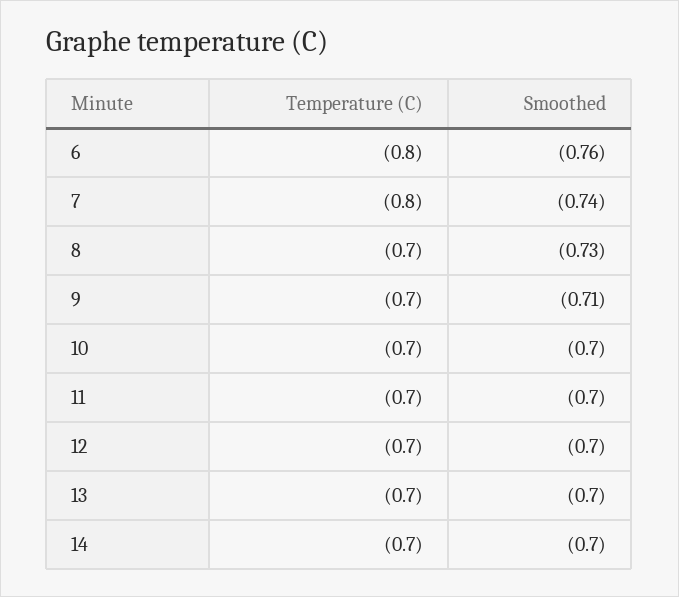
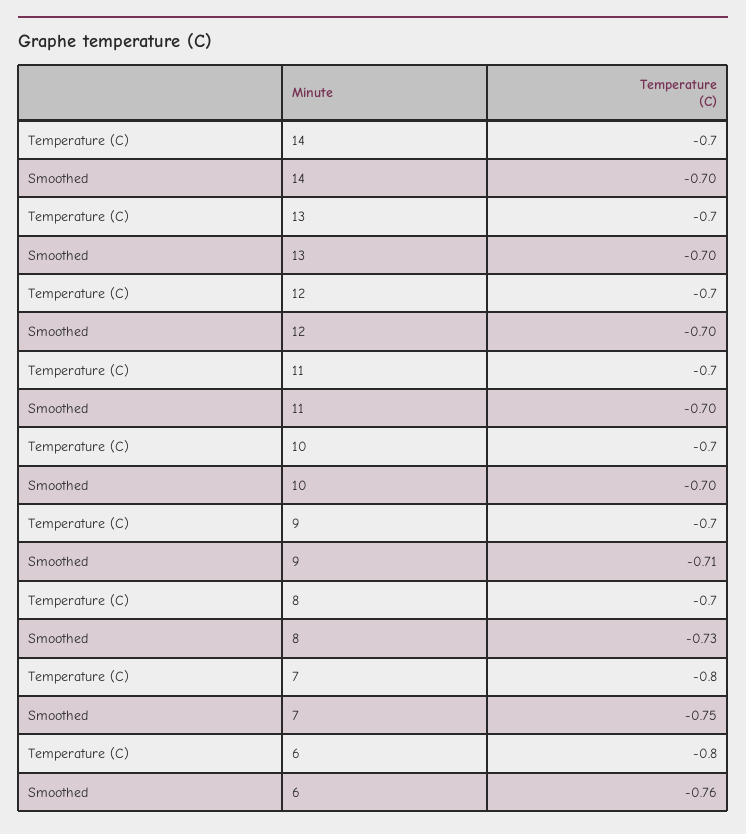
Smoothed, 7: -0.74 -> -0.75

